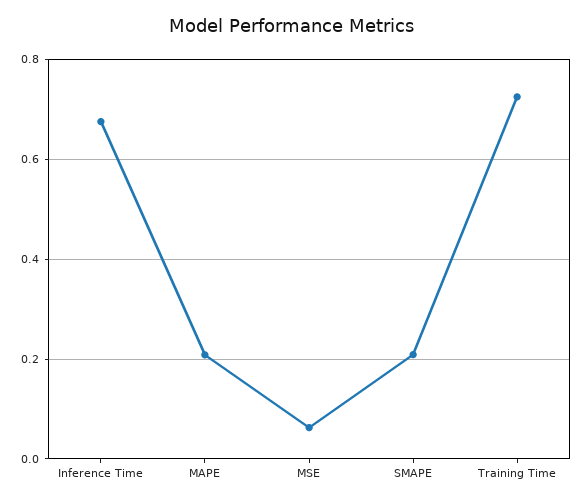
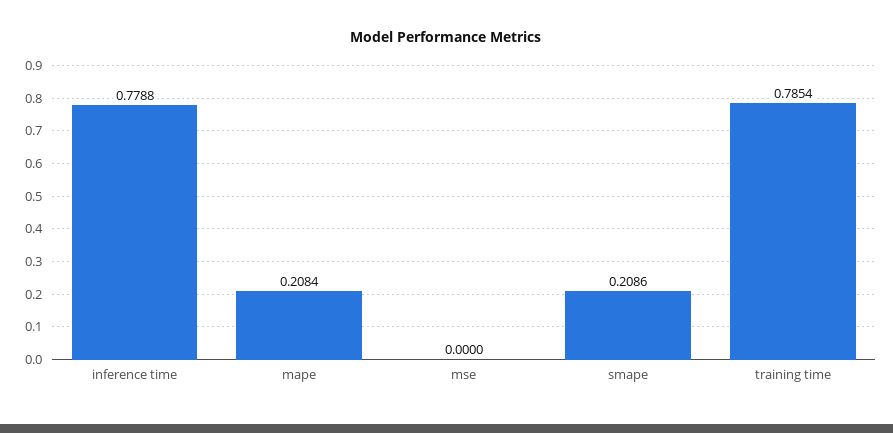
Inference Time: 0.68 -> 0.7788
MSE: 0.06 -> 0
Training Time: 0.72 -> 0.7854

